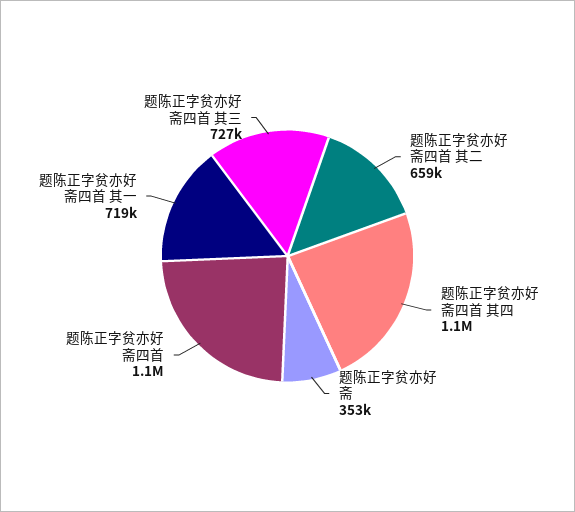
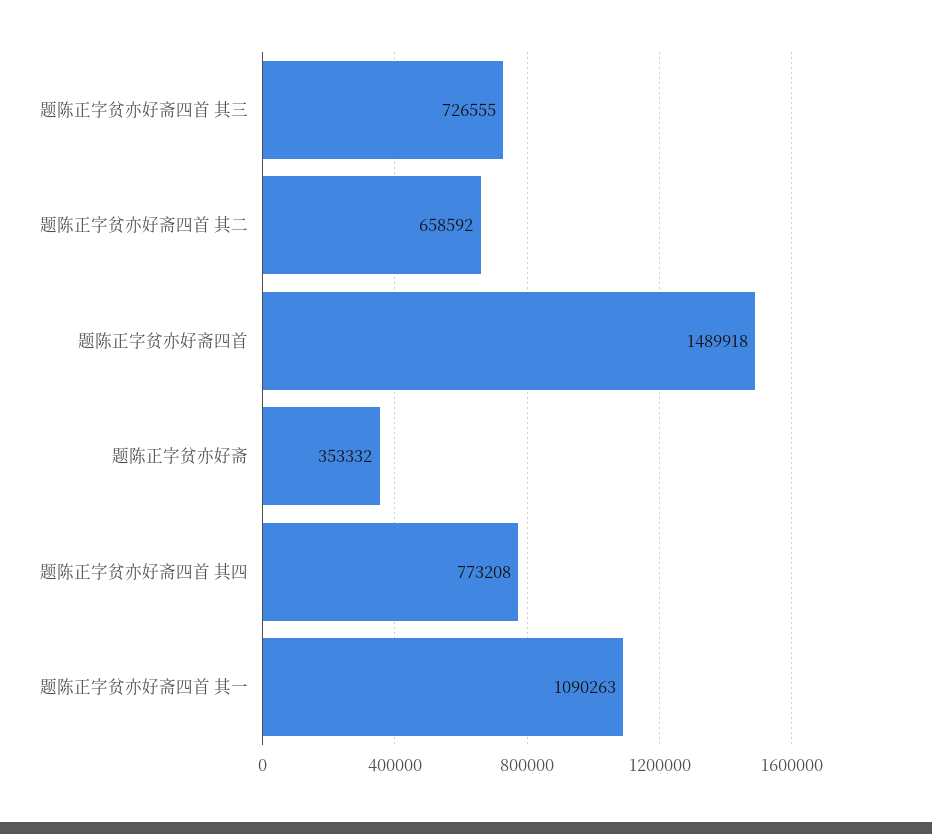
题陈正字贫亦好斋四首 其四: 1100000 -> 773208
题陈正字贫亦好斋四首: 1100000 -> 1489918
题陈正字贫亦好斋四首 其一: 719000 -> 1090263

